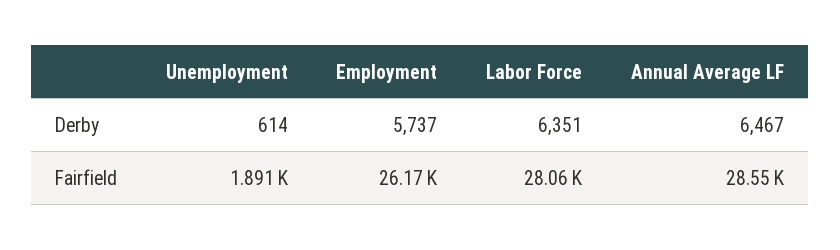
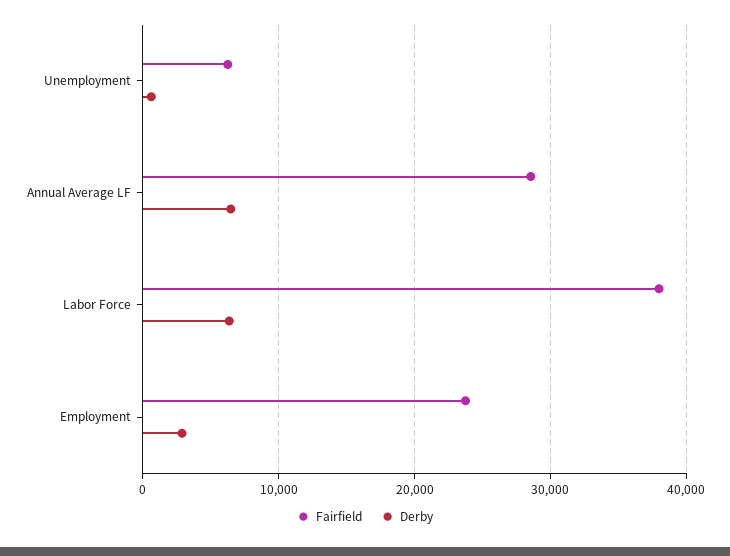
Derby, Employment: 5737 -> 3000
Fairfield, Unemployment: 1891 -> 6000
Fairfield, Employment: 26170 -> 24000
Fairfield, Labor Force: 28060 -> 38000

